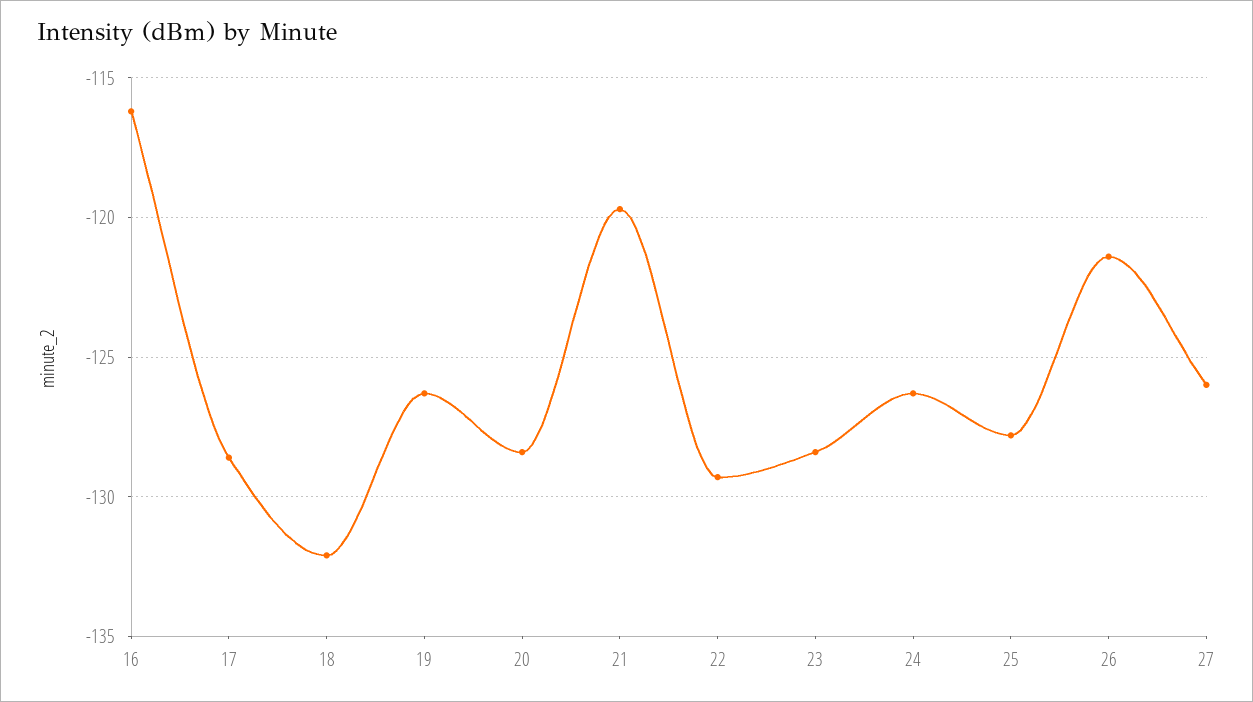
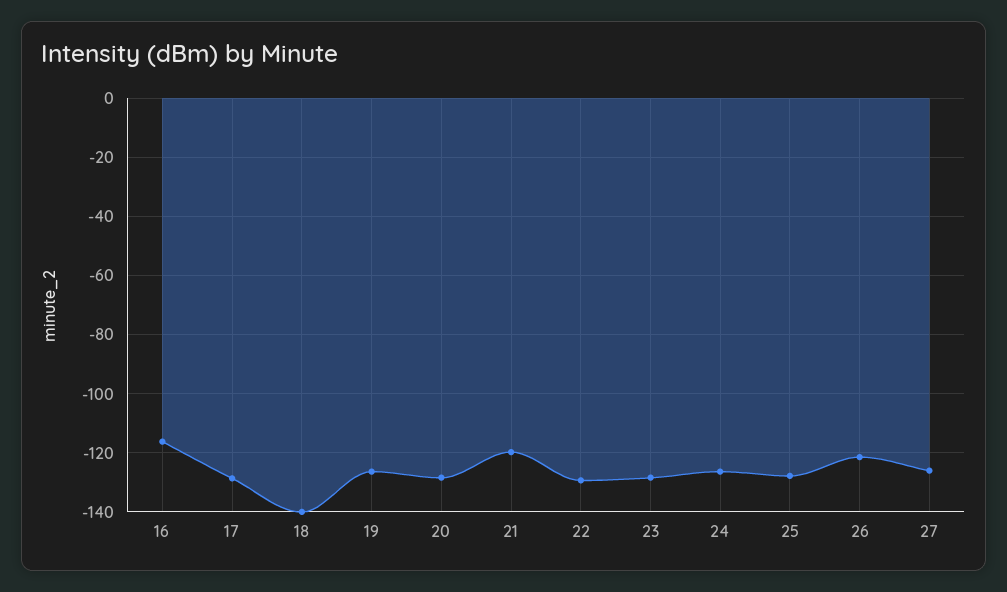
18: -132 -> -140

